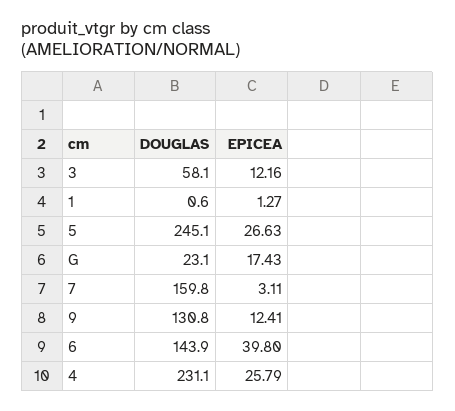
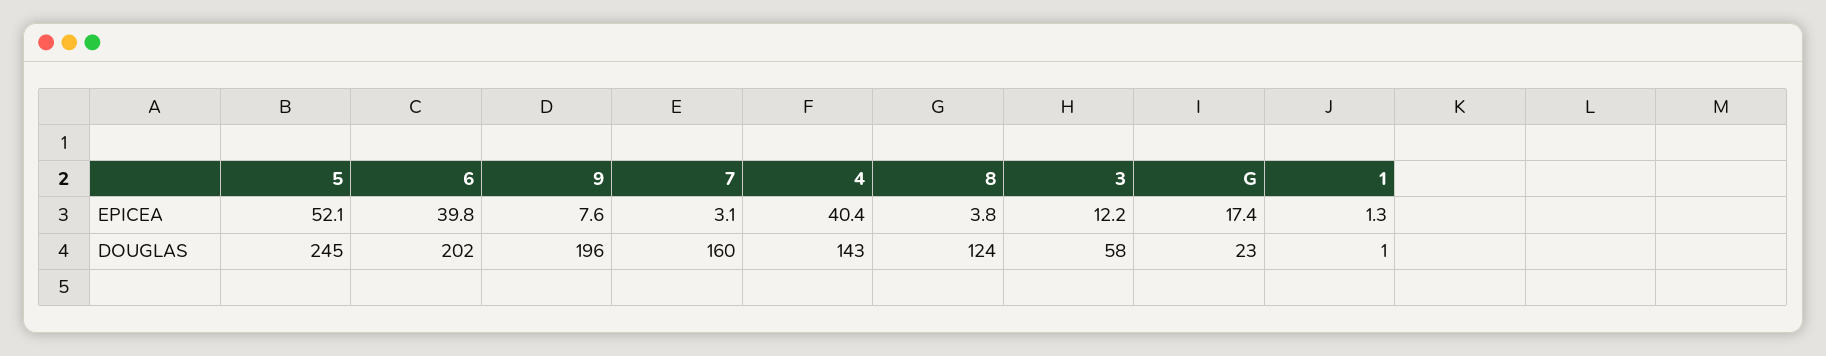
EPICEA, 5: 26.63 -> 52.1
DOUGLAS, 9: 130.8 -> 196
EPICEA, 9: 12.41 -> 7.6
DOUGLAS, 6: 143.9 -> 202
DOUGLAS, 4: 231.1 -> 143
EPICEA, 4: 25.79 -> 40.4
EPICEA, 8: none -> 3.8
DOUGLAS, 8: none -> 124

